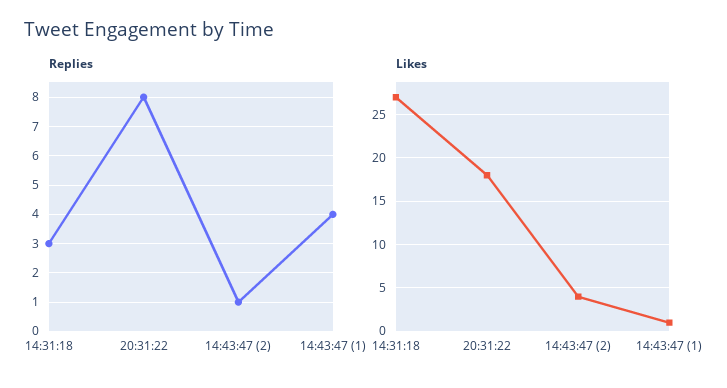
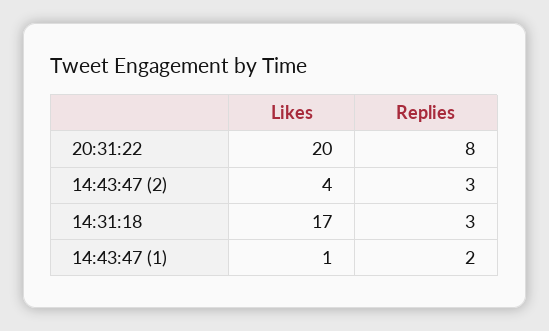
Replies, 14:43:47 (2): 1 -> 3
Replies, 14:43:47 (1): 4 -> 2
Likes, 14:31:18: 27 -> 17
Likes, 20:31:22: 18 -> 20

